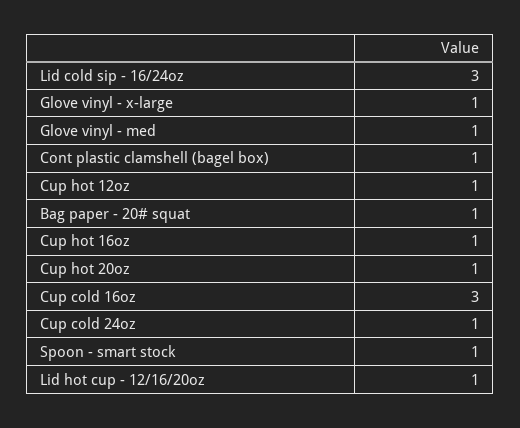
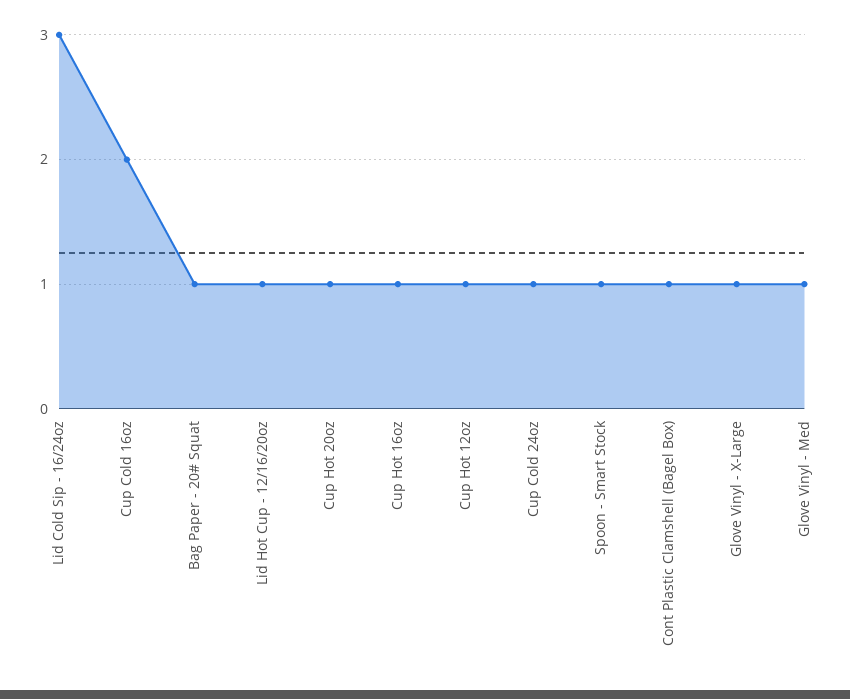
Cup cold 16oz: 3 -> 2

